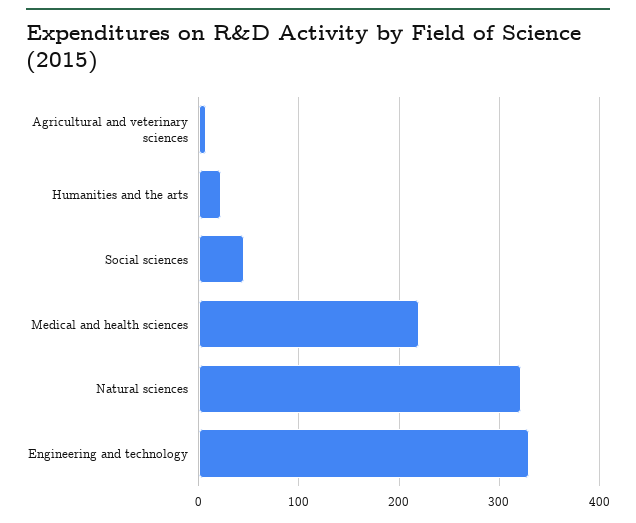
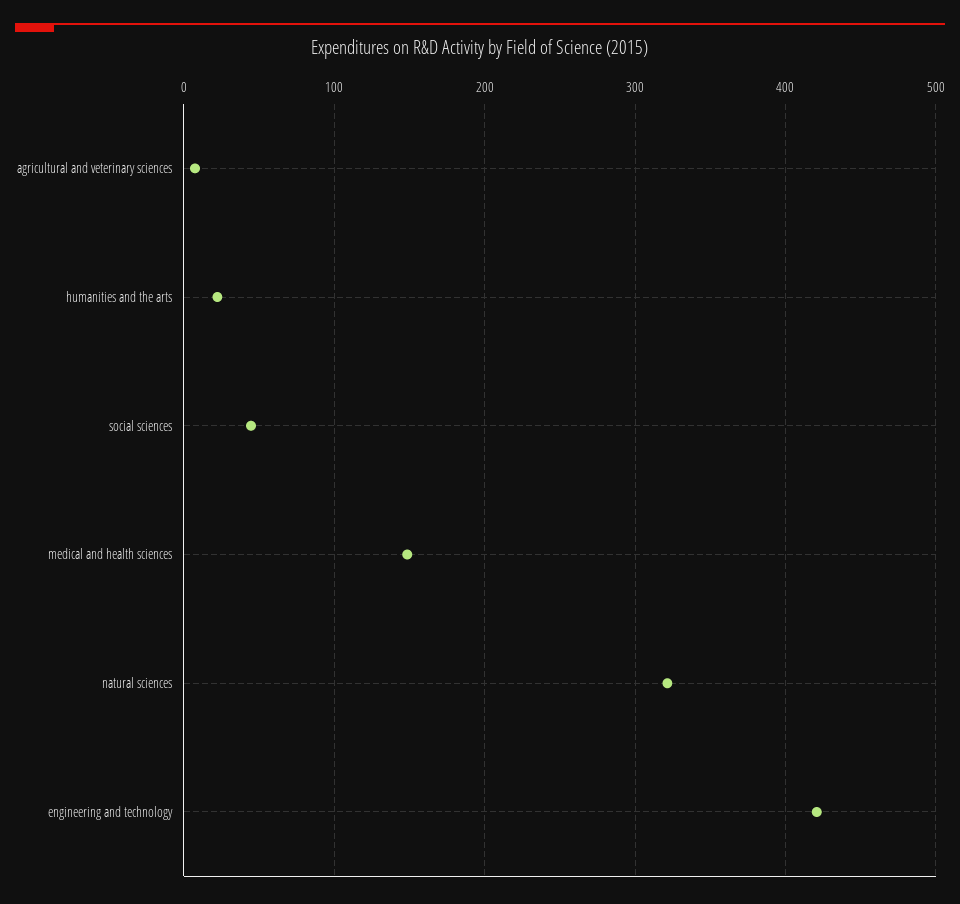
Medical and health sciences: 220 -> 150
Engineering and technology: 330 -> 420

